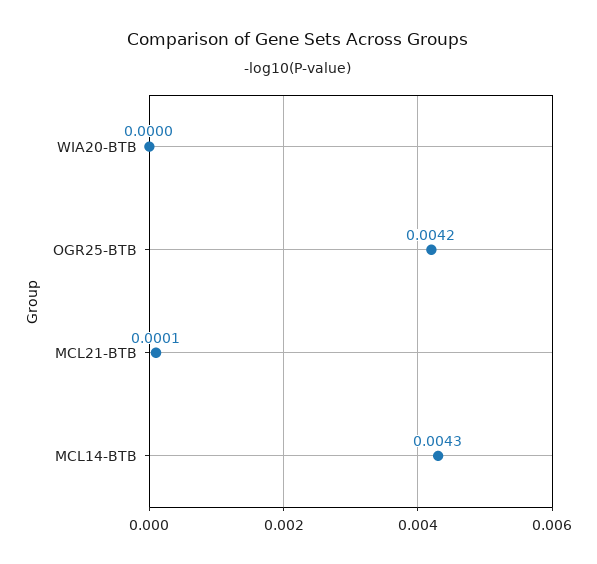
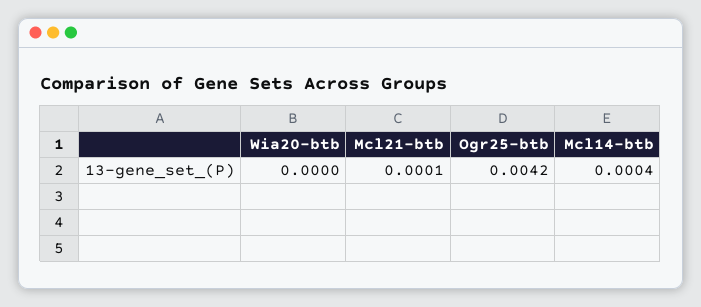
MCL14-BTB: 0.0043 -> 0.0004

